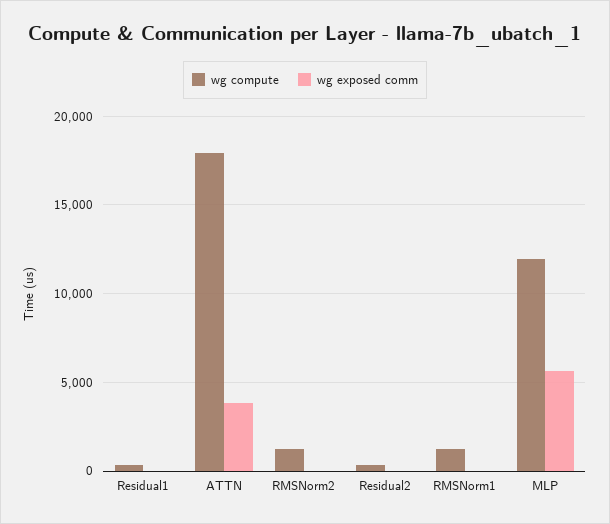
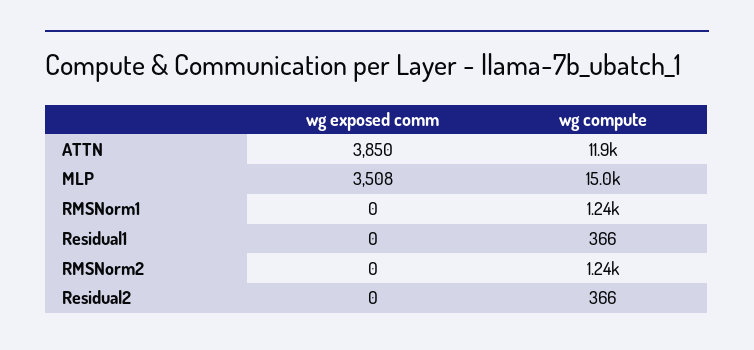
wg compute, ATTN: 18000 -> 11900
wg compute, MLP: 12000 -> 15000
wg exposed comm, MLP: 5500 -> 3508

